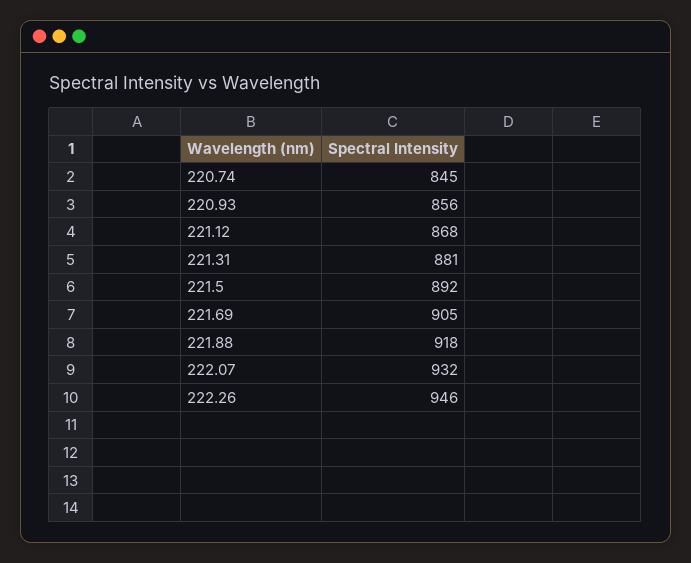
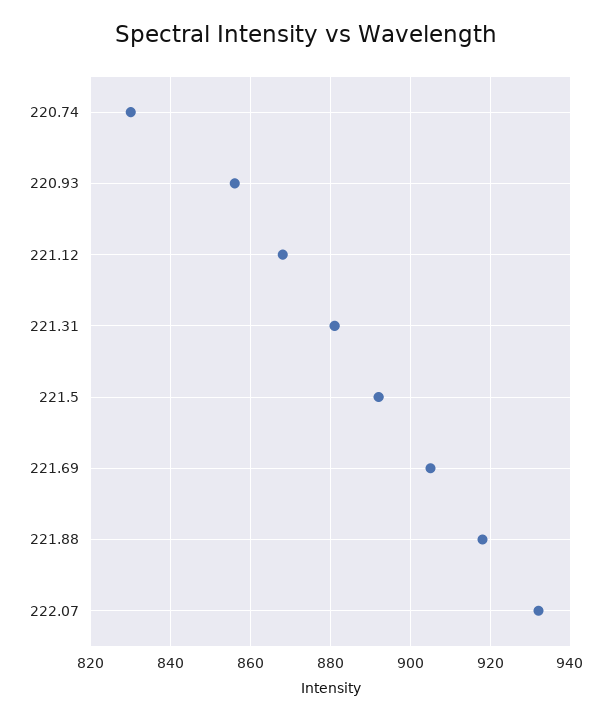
220.74: 845 -> 830
222.26: 946 -> none

